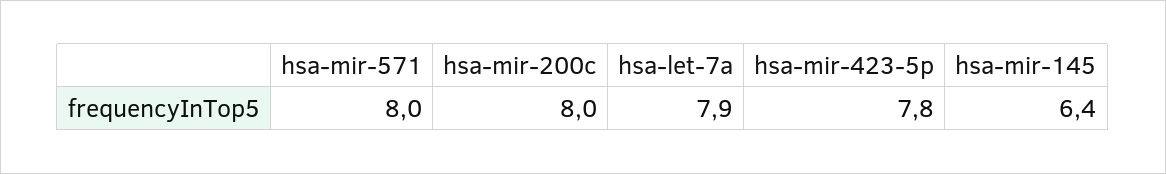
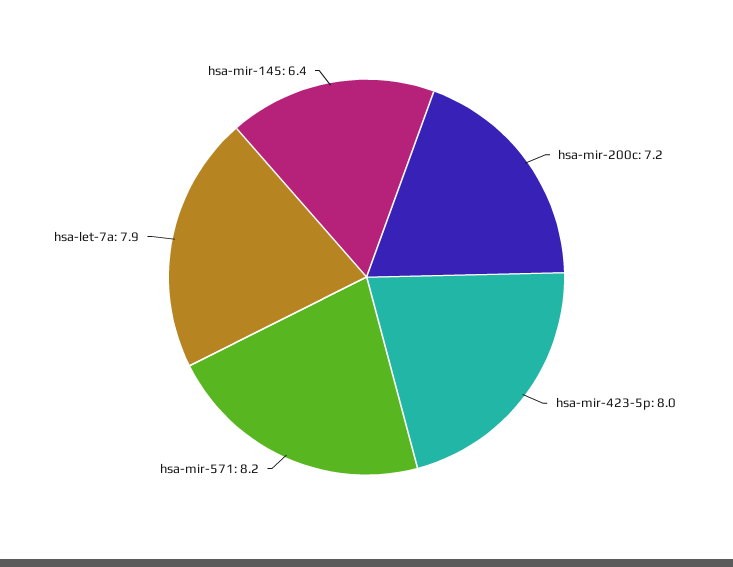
hsa-mir-571: 8 -> 8.2
hsa-mir-200c: 8 -> 7.2
hsa-mir-423-5p: 7.8 -> 8

